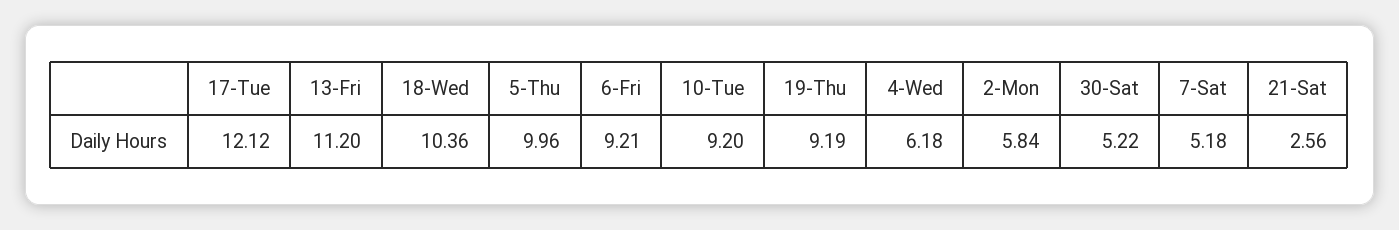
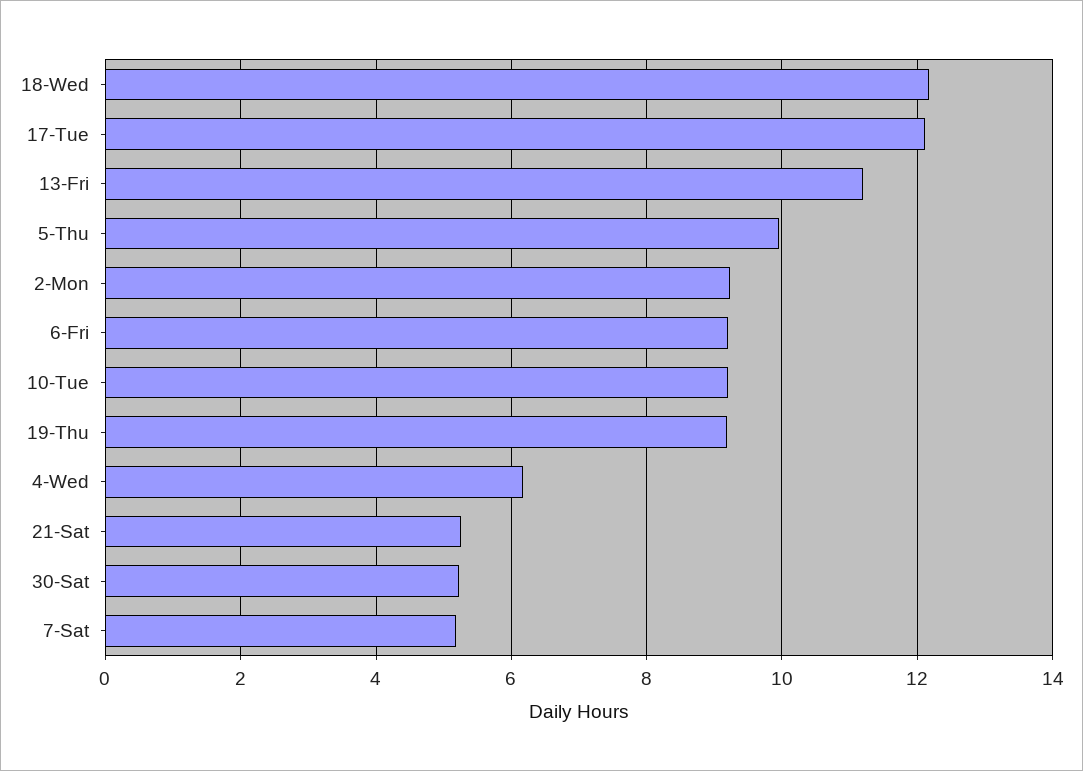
18-Wed: 10.36 -> 12.2
2-Mon: 5.84 -> 9.2
21-Sat: 2.56 -> 5.2

